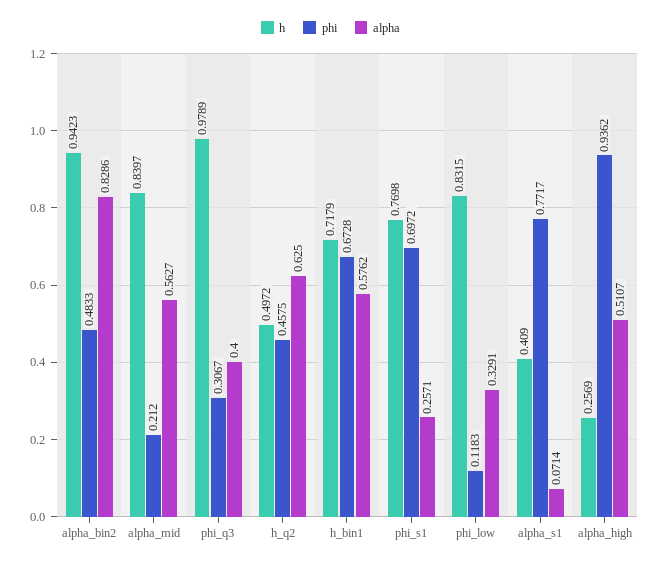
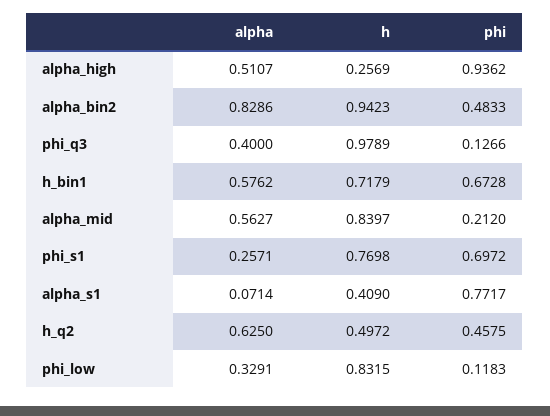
phi, phi_q3: 0.3067 -> 0.1266

